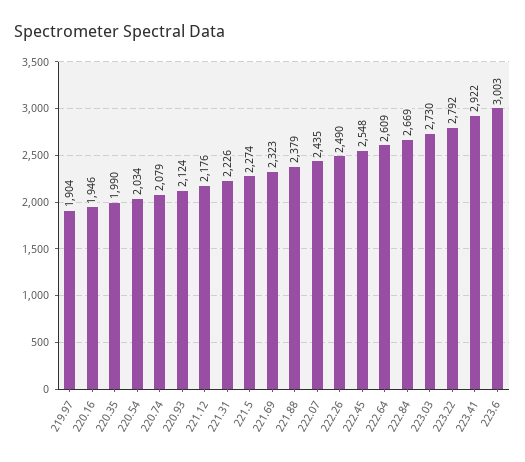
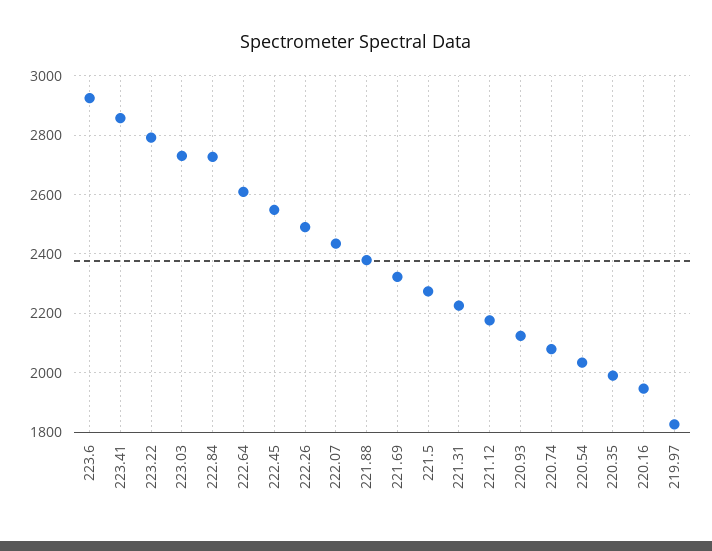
219.97: 1904 -> 1825
222.84: 2669 -> 2725
223.41: 2922 -> 2850
223.6: 3003 -> 2925

